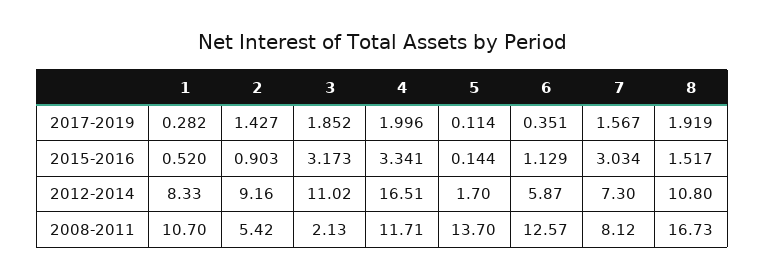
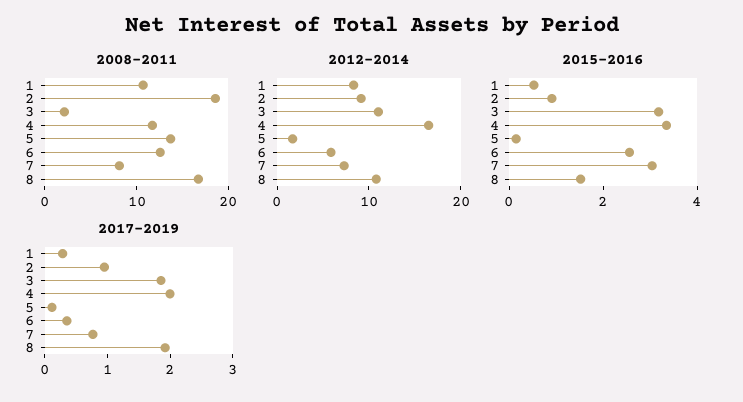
2017-2019, 2: 1.427 -> 1
2017-2019, 7: 1.567 -> 0.8
2015-2016, 6: 1.129 -> 2.5
2008-2011, 2: 5.42 -> 18

